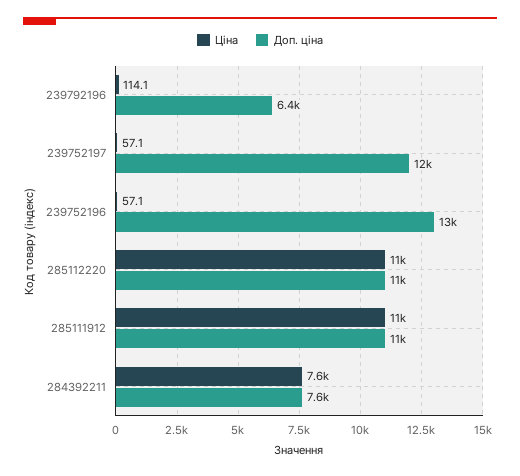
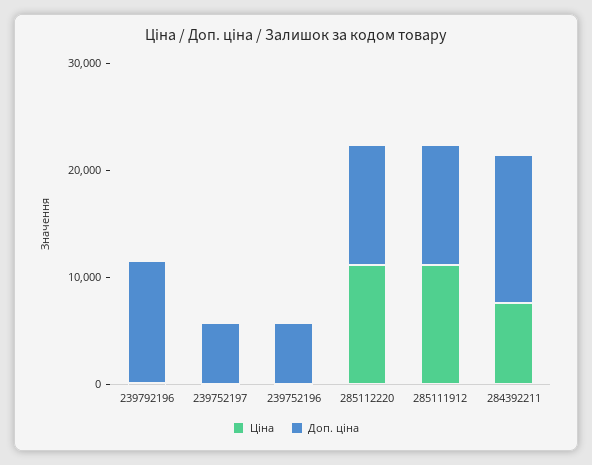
Доп. ціна, 239792196: 6400 -> 12000
Доп. ціна, 239752197: 12000 -> 6000
Доп. ціна, 239752196: 13000 -> 6000
Доп. ціна, 284392211: 7600 -> 14000

